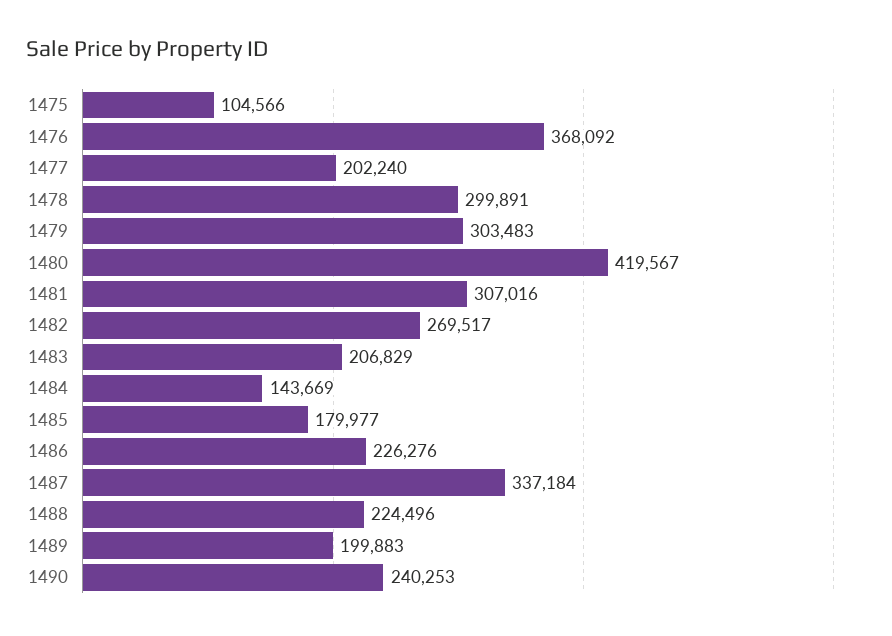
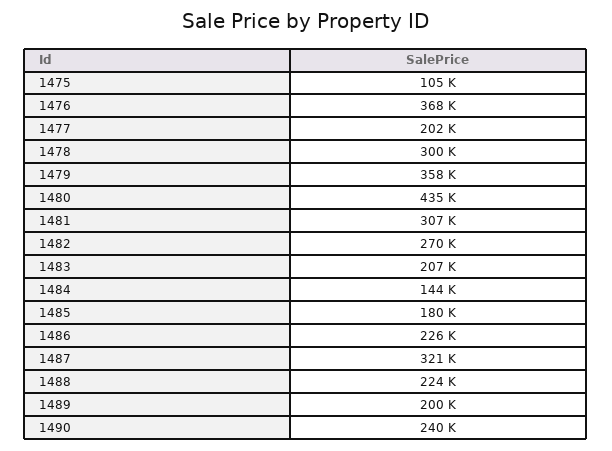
1479: 303483 -> 358000
1480: 419567 -> 435000
1487: 337184 -> 321000

